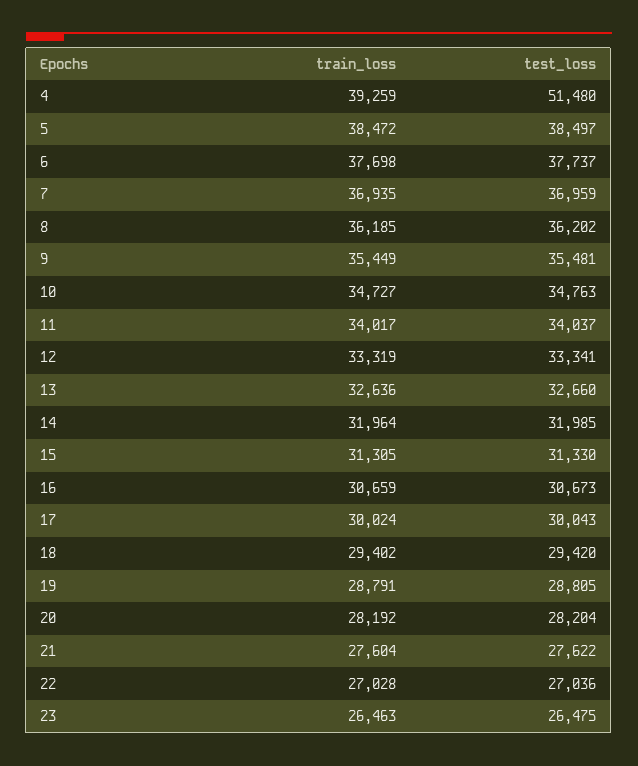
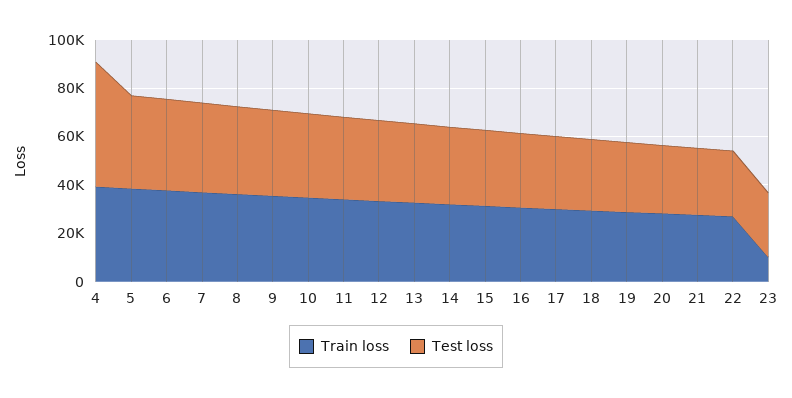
train_loss, 23: 26463 -> 10000

